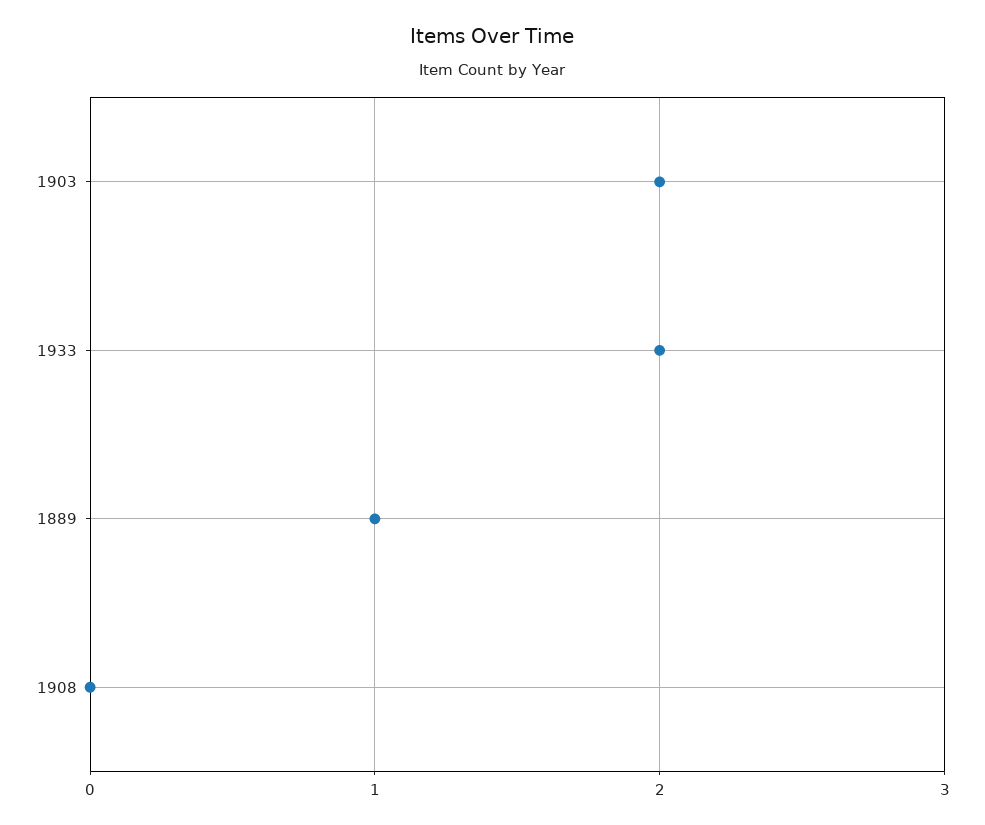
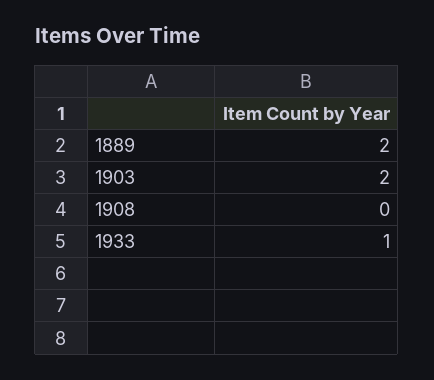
1933: 2 -> 1
1889: 1 -> 2

